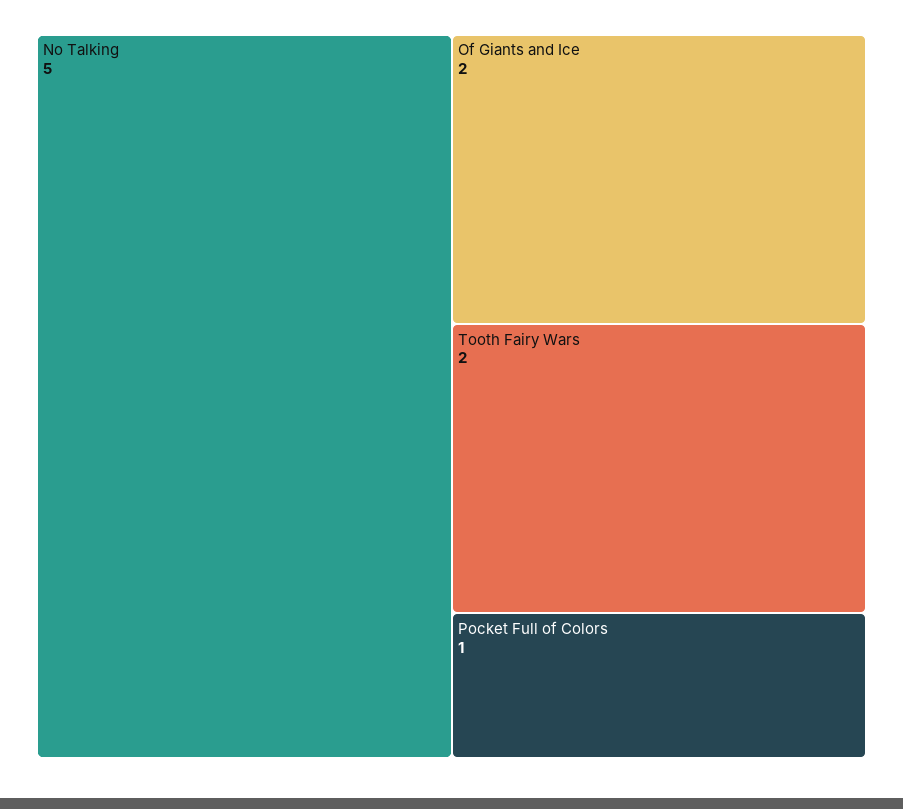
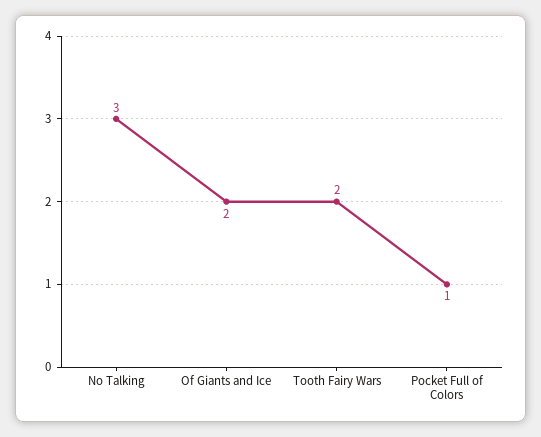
No Talking: 5 -> 3

